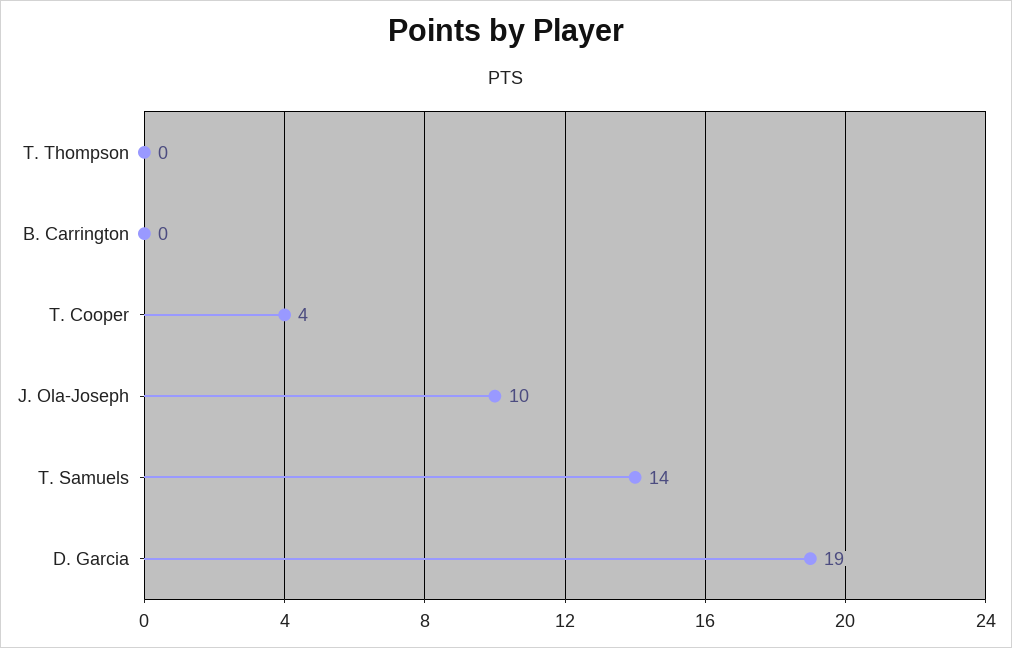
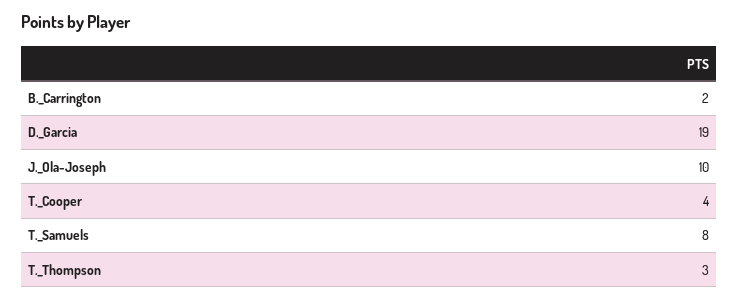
T. Thompson: 0 -> 3
B. Carrington: 0 -> 2
T. Samuels: 14 -> 8

